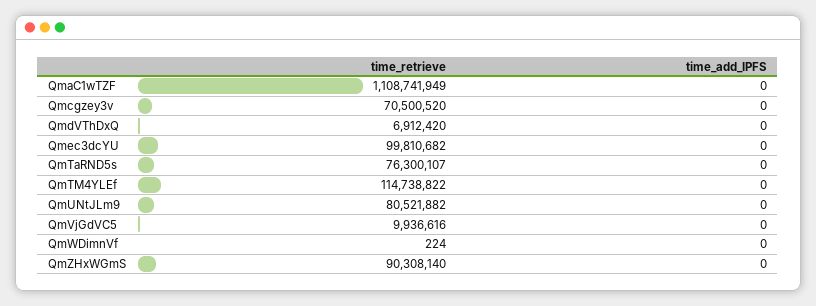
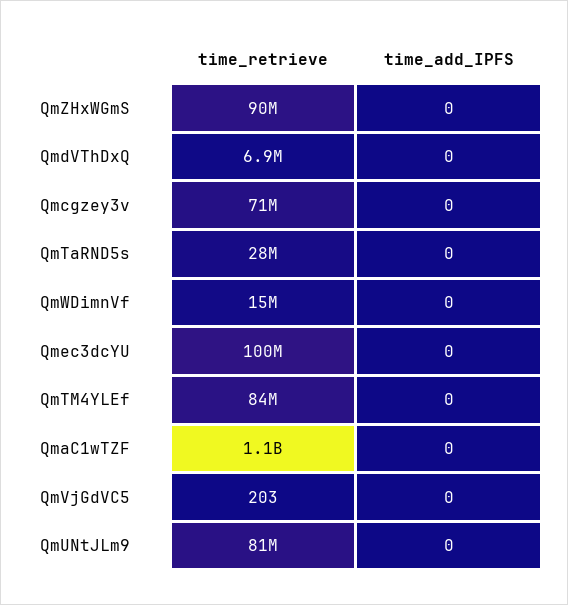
time_retrieve, QmTaRND5s: 76300107 -> 28000000
time_retrieve, QmTM4YLEf: 114738822 -> 84000000
time_retrieve, QmVjGdVC5: 9936616 -> 203
time_retrieve, QmWDimnVf: 224 -> 15000000

